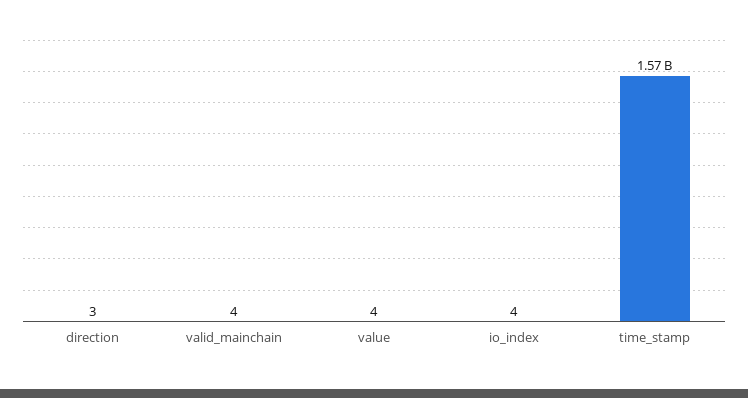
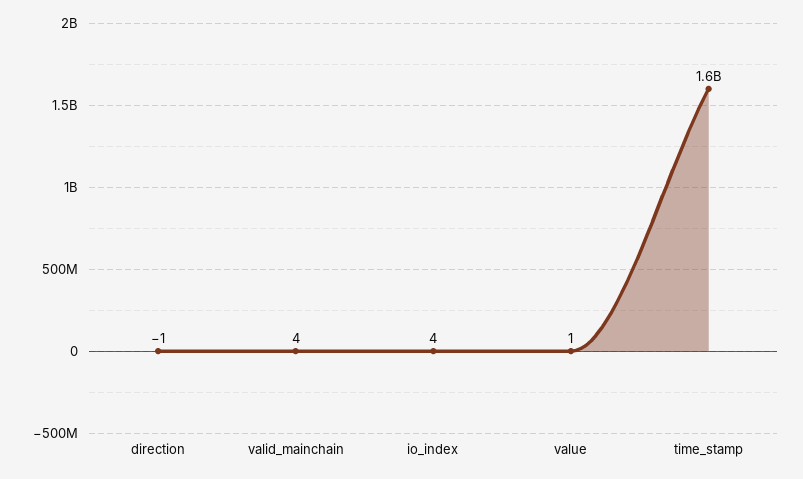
direction: 3 -> -1
value: 4 -> 1

